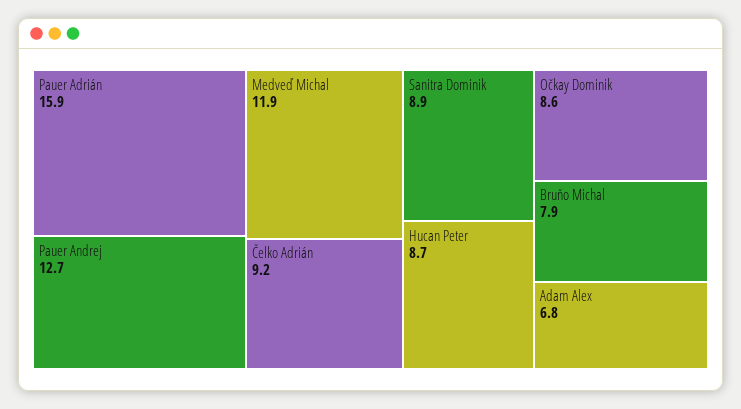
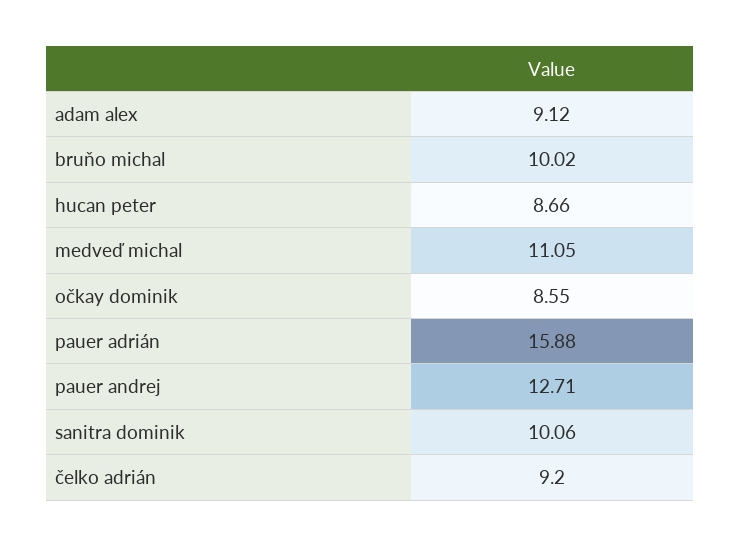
Medveď Michal: 11.9 -> 11.05
Sanitra Dominik: 8.9 -> 10.06
Bruňo Michal: 7.9 -> 10.02
Adam Alex: 6.8 -> 9.12

